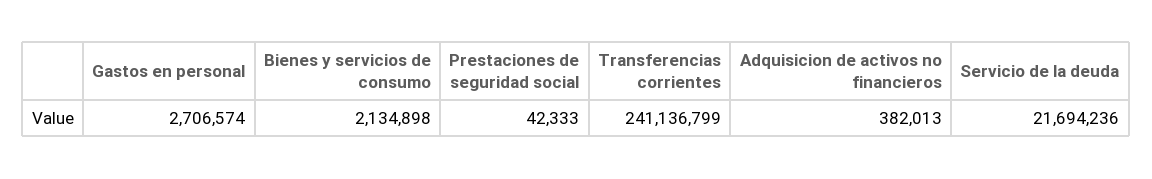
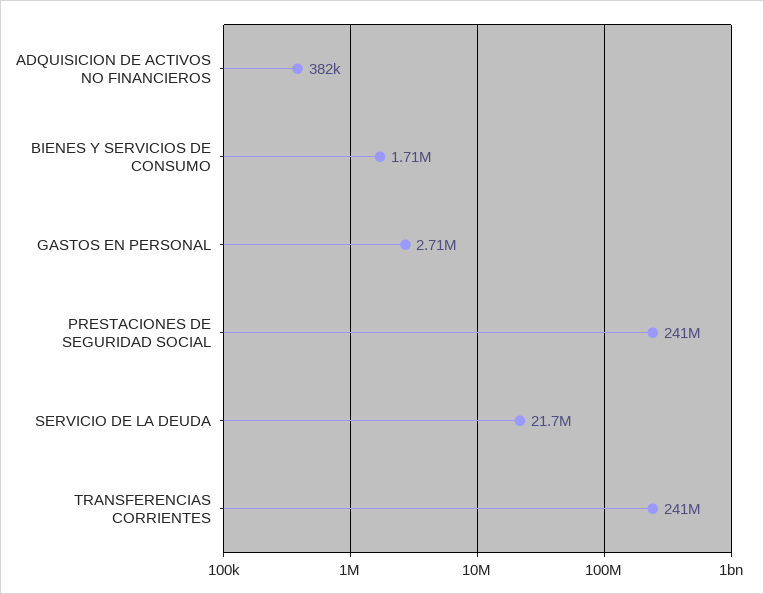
Bienes y servicios de consumo: 2134898 -> 1710000
Prestaciones de seguridad social: 42333 -> 241000000

